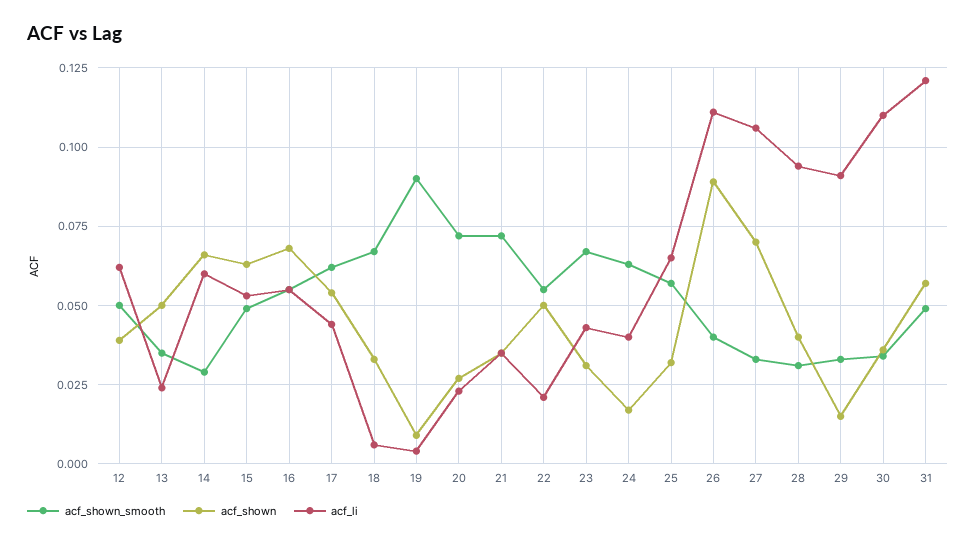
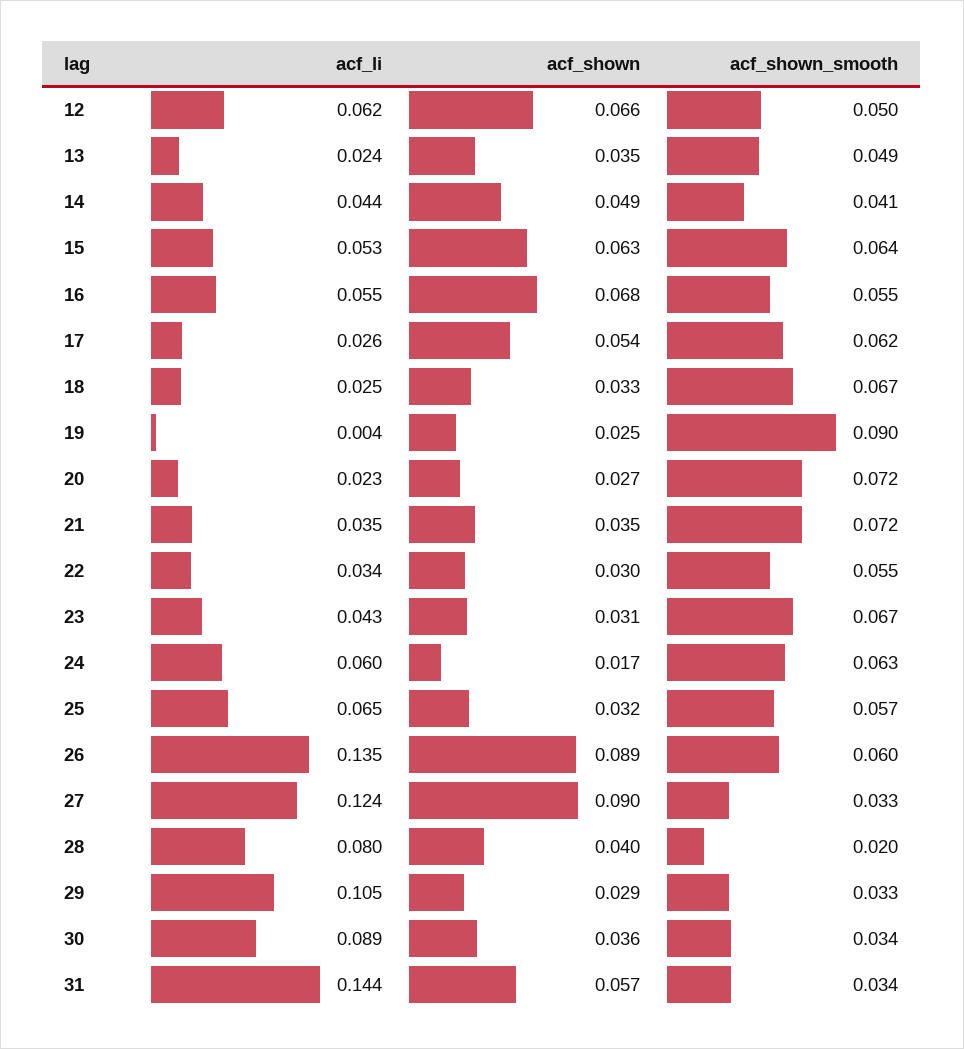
acf_shown, 12: 0.04 -> 0.066
acf_shown_smooth, 13: 0.035 -> 0.049
acf_shown, 13: 0.05 -> 0.035
acf_shown_smooth, 14: 0.03 -> 0.041
acf_shown, 14: 0.065 -> 0.049
acf_li, 14: 0.06 -> 0.044
acf_shown_smooth, 15: 0.05 -> 0.064
acf_li, 17: 0.045 -> 0.026
acf_li, 18: 0.005 -> 0.025
acf_shown, 19: 0.01 -> 0.025
acf_shown, 22: 0.05 -> 0.03
acf_li, 22: 0.02 -> 0.034
acf_li, 24: 0.04 -> 0.06
acf_shown_smooth, 26: 0.04 -> 0.06
acf_li, 26: 0.11 -> 0.135
acf_shown, 27: 0.07 -> 0.09
acf_li, 27: 0.105 -> 0.124
acf_shown_smooth, 28: 0.03 -> 0.02
acf_li, 28: 0.095 -> 0.08
acf_shown, 29: 0.015 -> 0.029
acf_li, 29: 0.09 -> 0.105
acf_li, 30: 0.11 -> 0.089
acf_shown_smooth, 31: 0.05 -> 0.034
acf_li, 31: 0.12 -> 0.144

